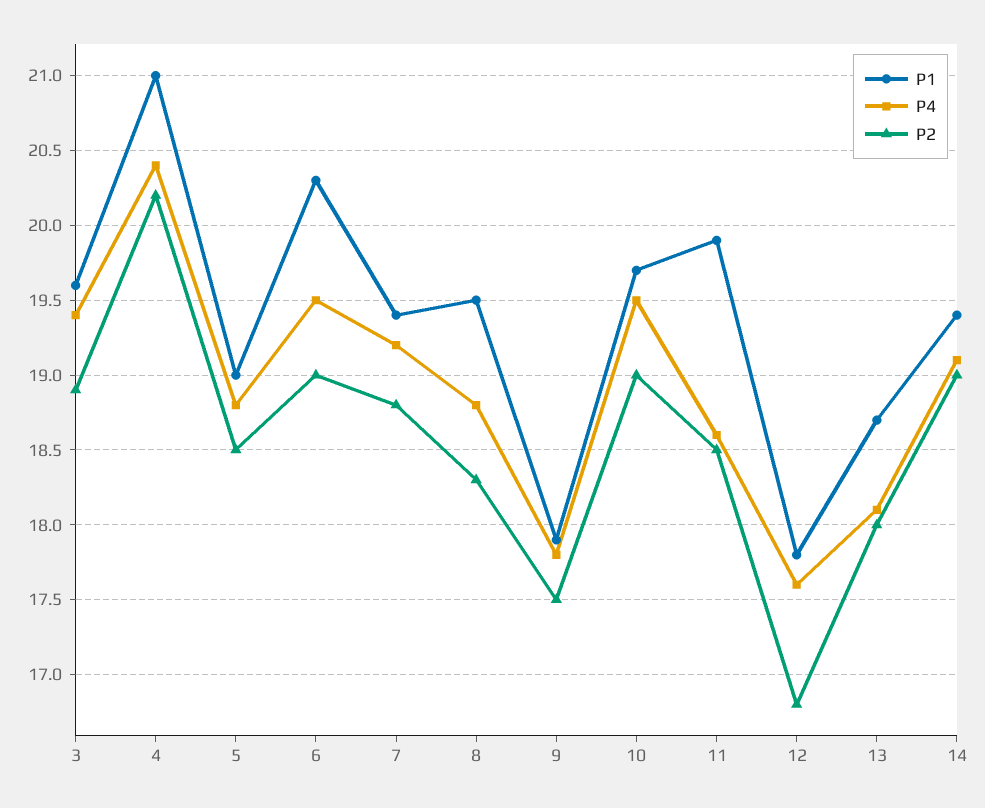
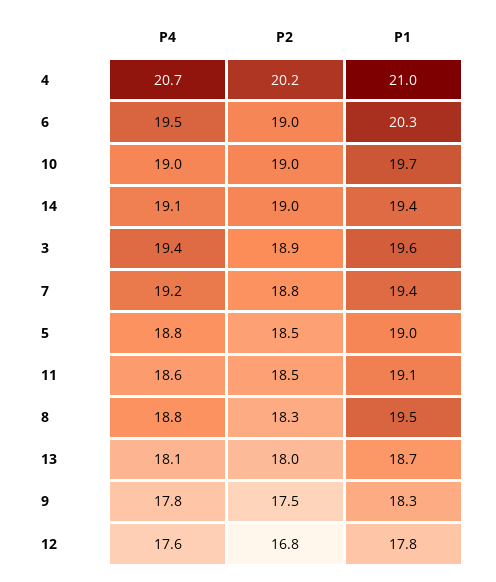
P4, 4: 20.4 -> 20.7
P1, 9: 17.9 -> 18.3
P4, 10: 19.5 -> 19
P1, 11: 19.9 -> 19.1

